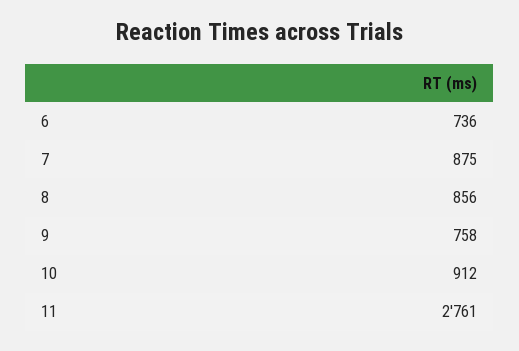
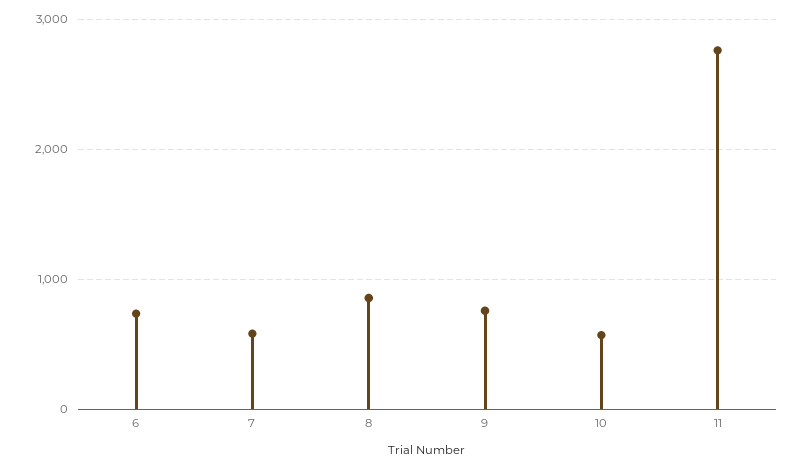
7: 875 -> 600
10: 912 -> 600

